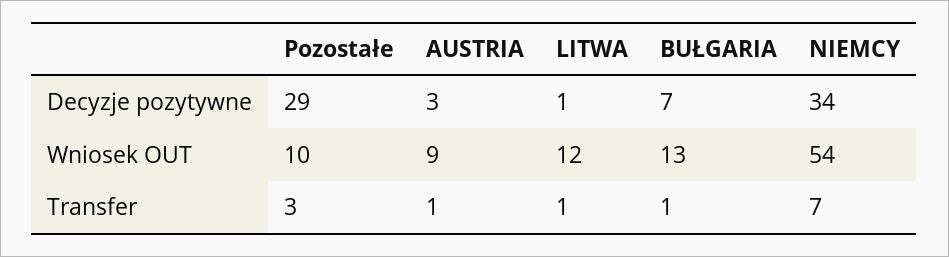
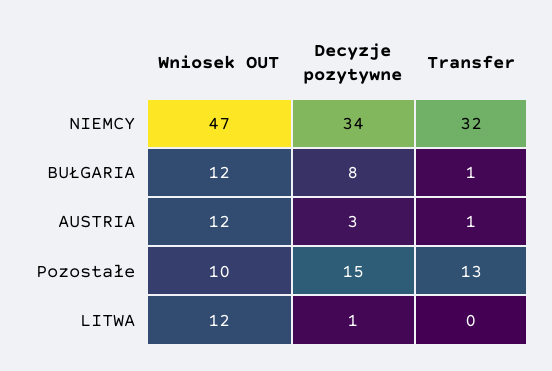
Pozostałe, Decyzje pozytywne: 29 -> 15
BUŁGARIA, Decyzje pozytywne: 7 -> 8
AUSTRIA, Wniosek OUT: 9 -> 12
BUŁGARIA, Wniosek OUT: 13 -> 12
NIEMCY, Wniosek OUT: 54 -> 47
Pozostałe, Transfer: 3 -> 13
LITWA, Transfer: 1 -> 0
NIEMCY, Transfer: 7 -> 32

